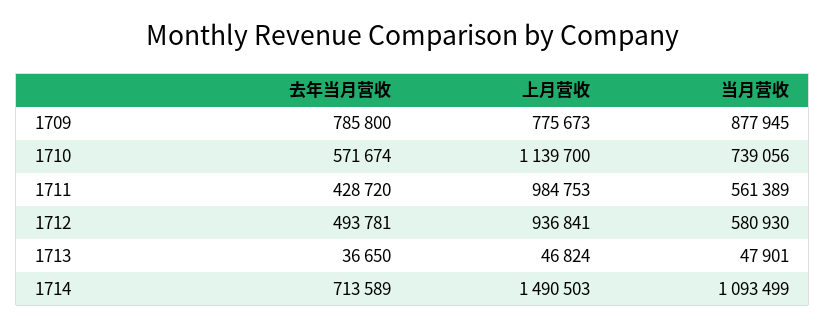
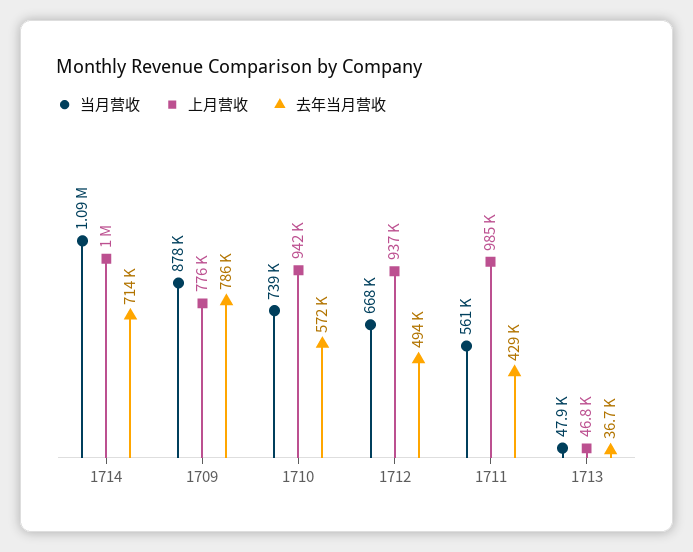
上月营收, 1710: 1139700 -> 942000
当月营收, 1712: 580930 -> 668000
上月营收, 1714: 1490503 -> 1000000

